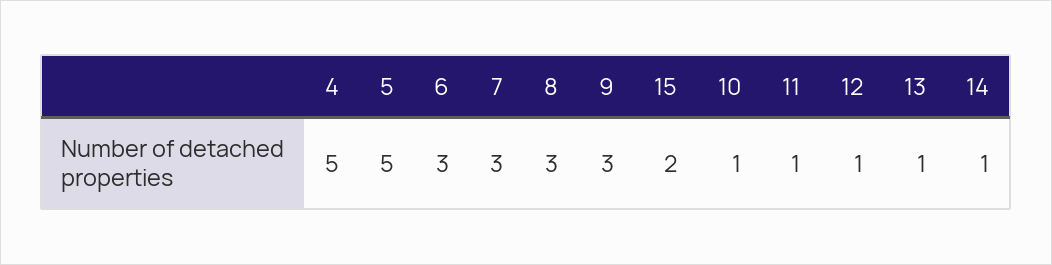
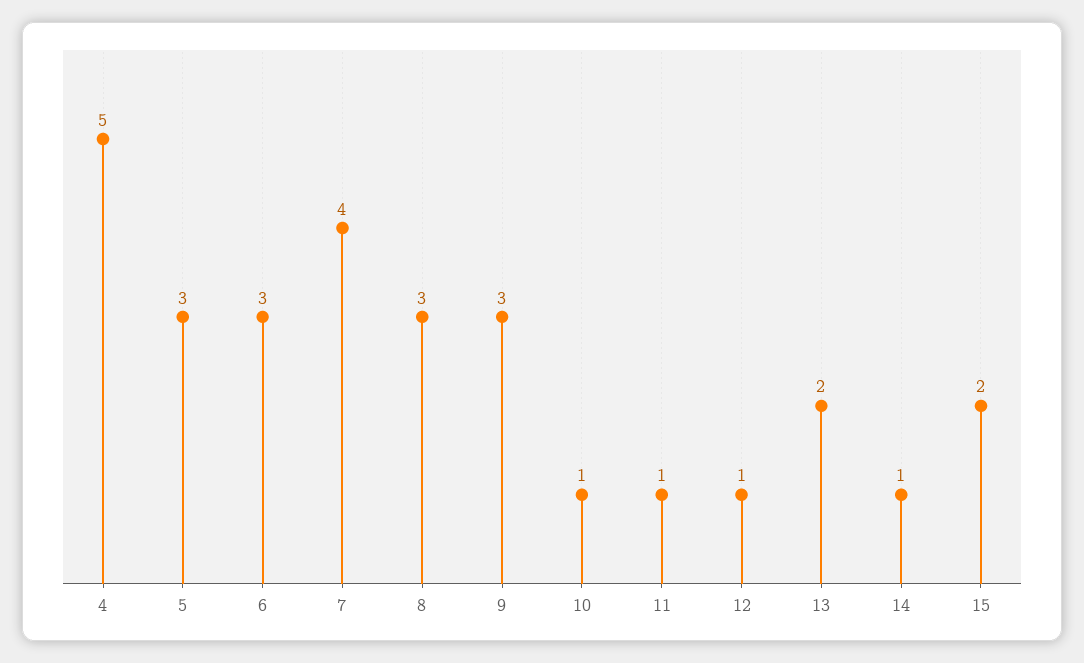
5: 5 -> 3
7: 3 -> 4
13: 1 -> 2

